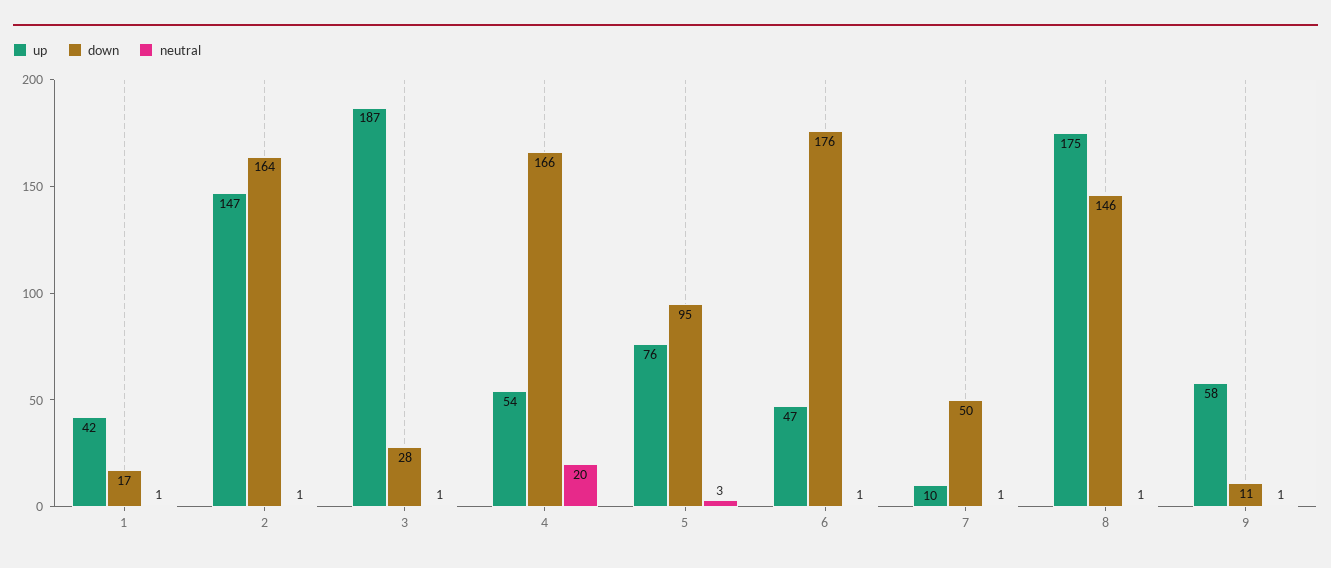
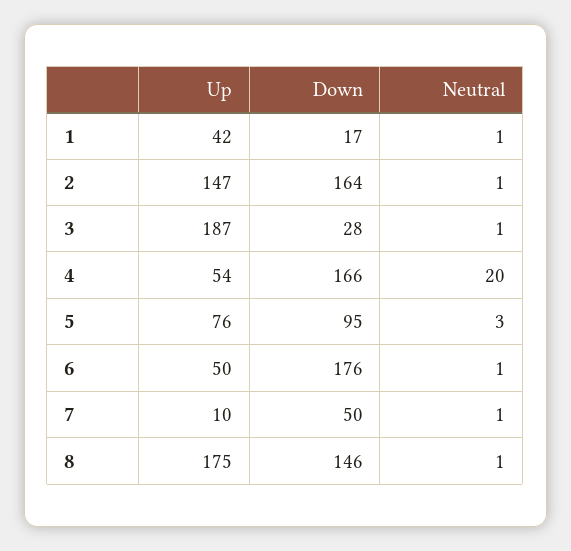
up, 6: 47 -> 50
up, 9: 58 -> none
down, 9: 11 -> none
neutral, 9: 1 -> none

